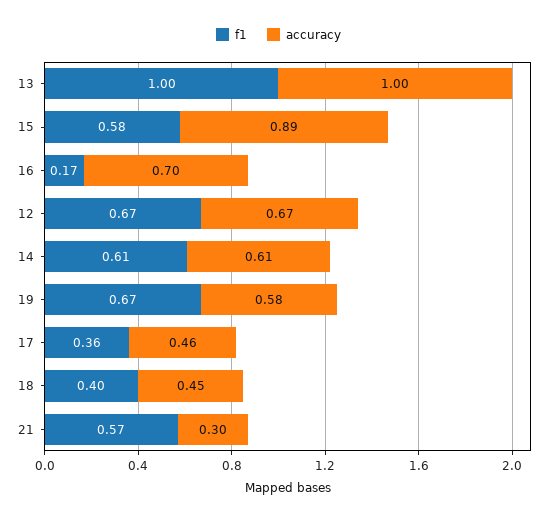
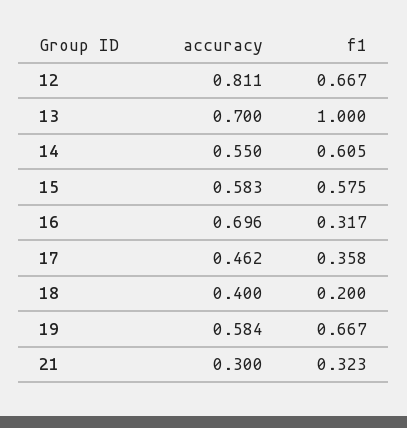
accuracy, 13: 1 -> 0.7
accuracy, 15: 0.89 -> 0.583
f1, 16: 0.17 -> 0.317
accuracy, 12: 0.67 -> 0.811
accuracy, 14: 0.61 -> 0.55
f1, 18: 0.4 -> 0.2
accuracy, 18: 0.45 -> 0.4
f1, 21: 0.57 -> 0.323

